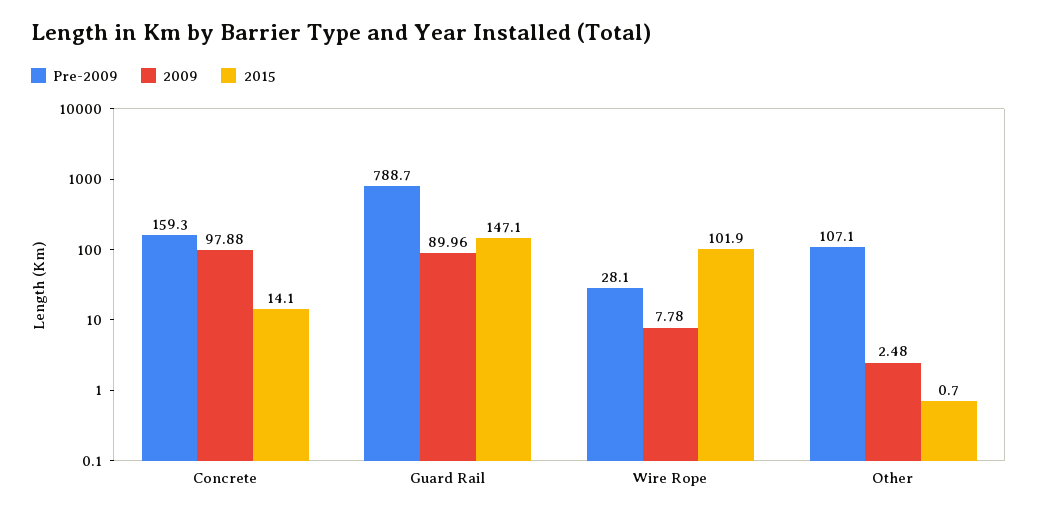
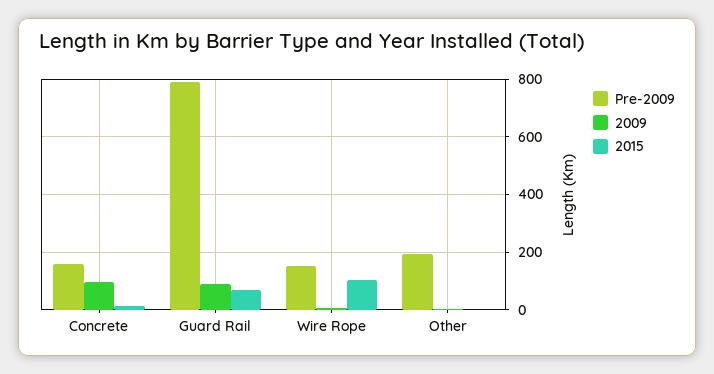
2015, Guard Rail: 147.1 -> 75
Pre-2009, Wire Rope: 28.1 -> 150
Pre-2009, Other: 107.1 -> 200

